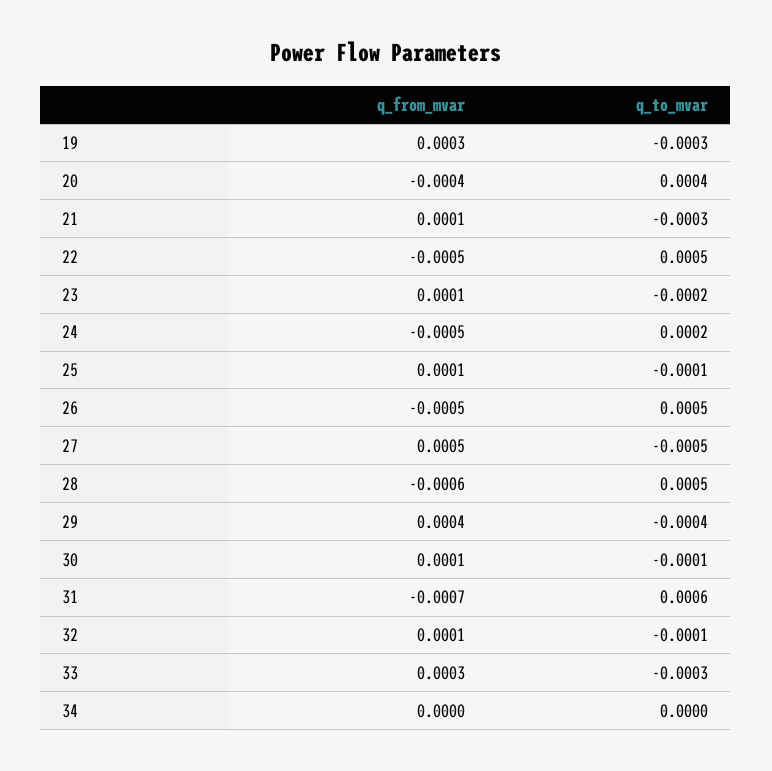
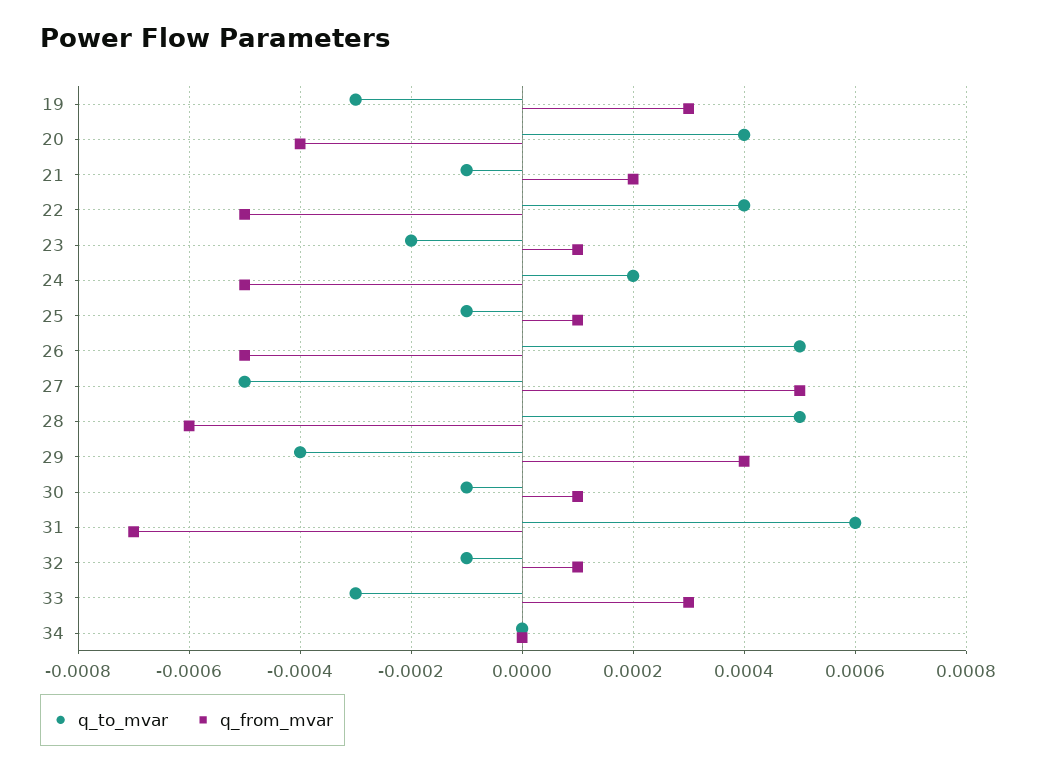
q_from_mvar, 21: 0.0001 -> 0.0002
q_to_mvar, 21: -0.0003 -> -0.0001
q_to_mvar, 22: 0.0005 -> 0.0004

